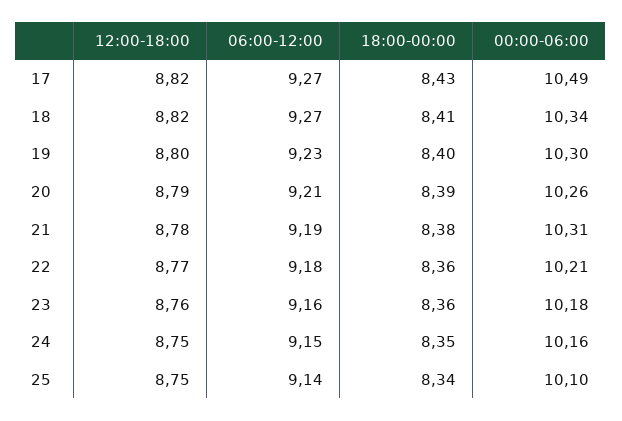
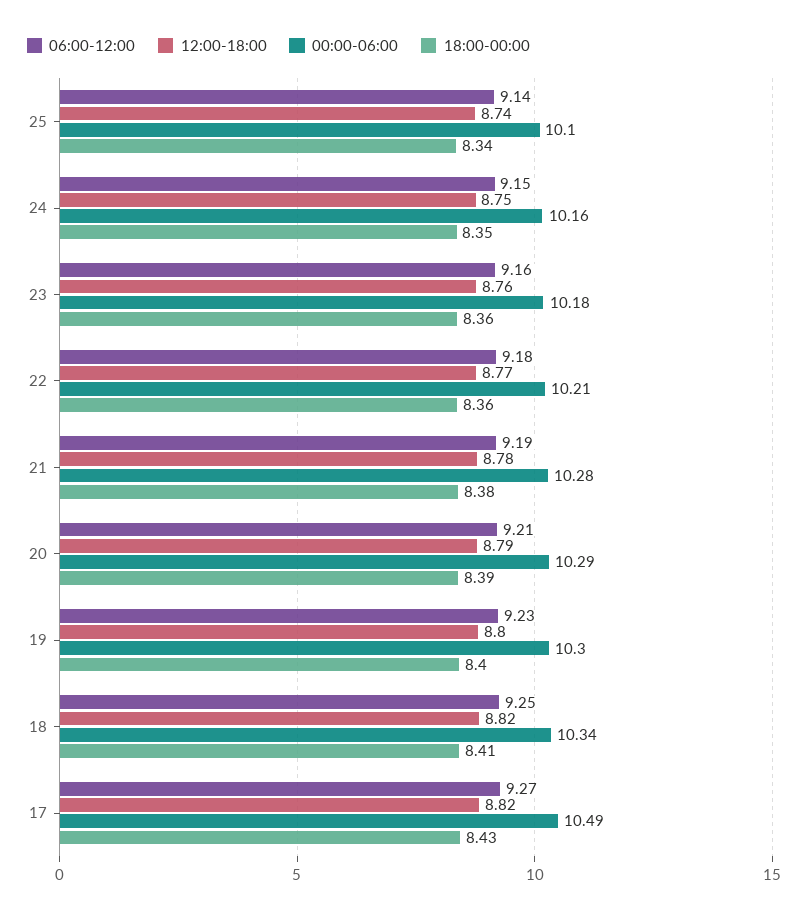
06:00-12:00, 18: 9.27 -> 9.25
00:00-06:00, 20: 10.26 -> 10.29
00:00-06:00, 21: 10.31 -> 10.28
12:00-18:00, 25: 8.75 -> 8.74

